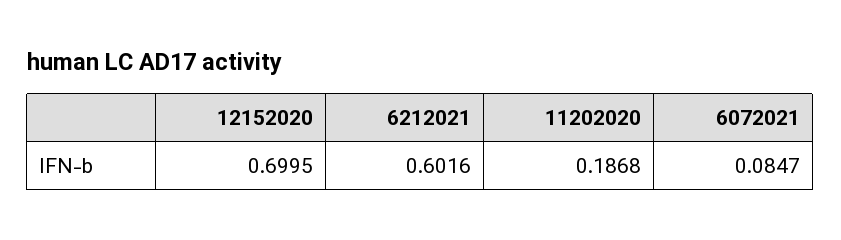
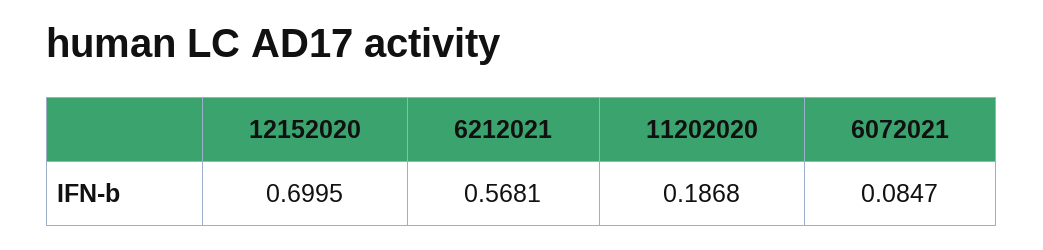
6212021: 0.6016 -> 0.5681

